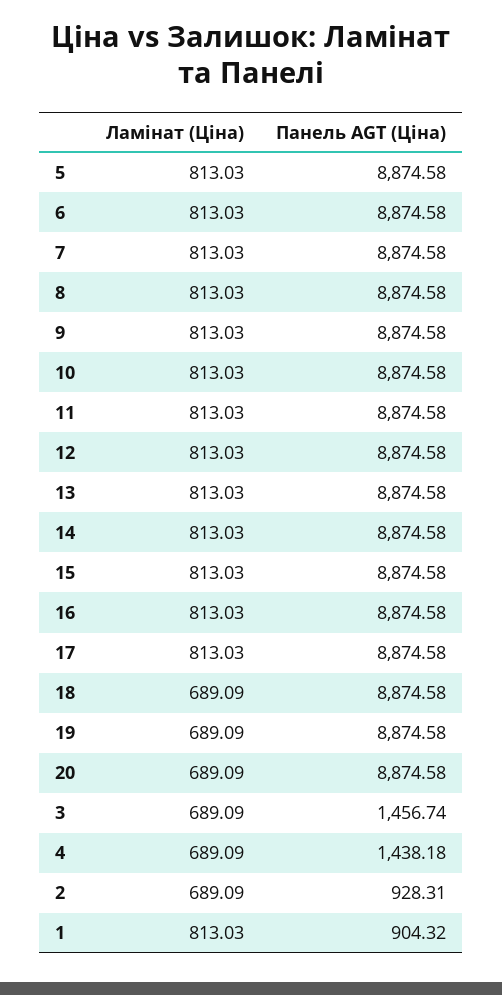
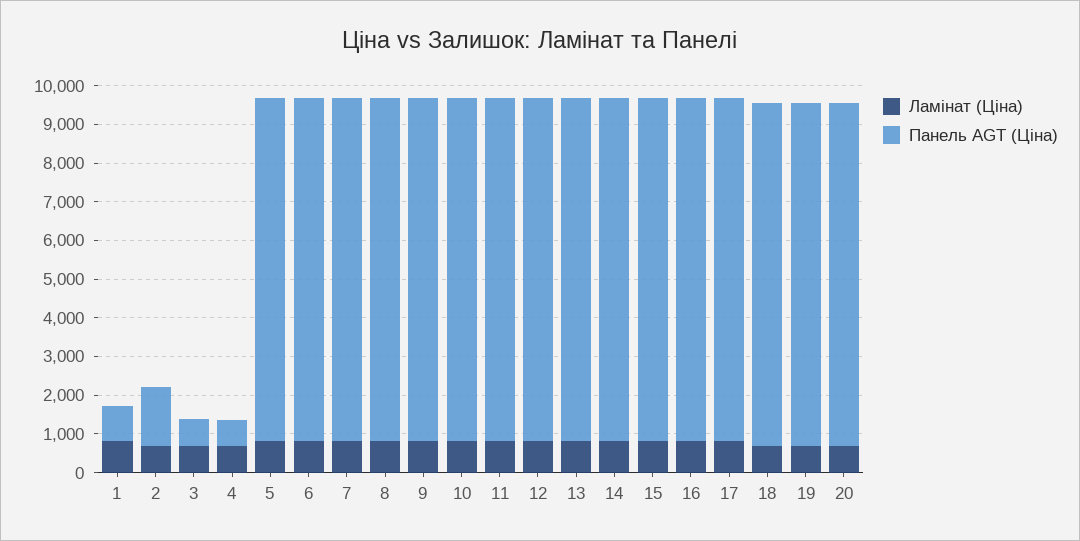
Панель AGT (Ціна), 3: 1456.74 -> 750
Панель AGT (Ціна), 4: 1438.18 -> 750
Панель AGT (Ціна), 2: 928.31 -> 1500

